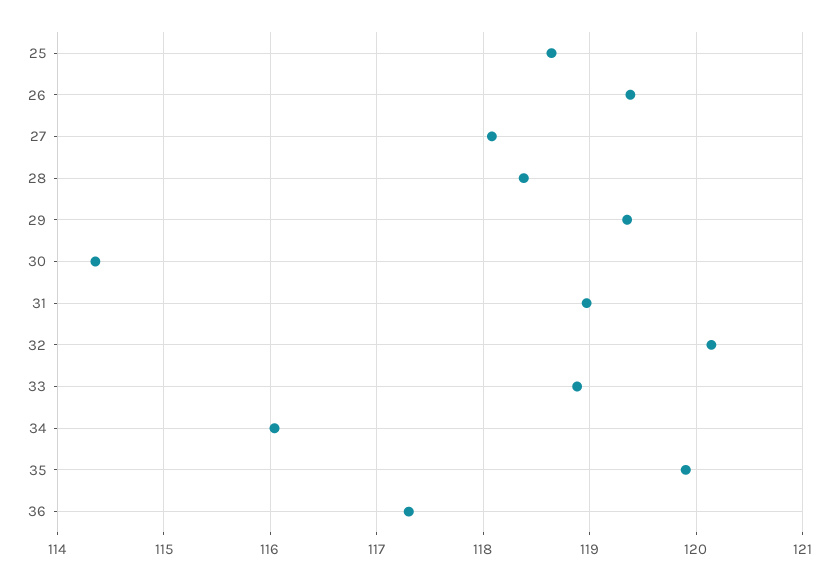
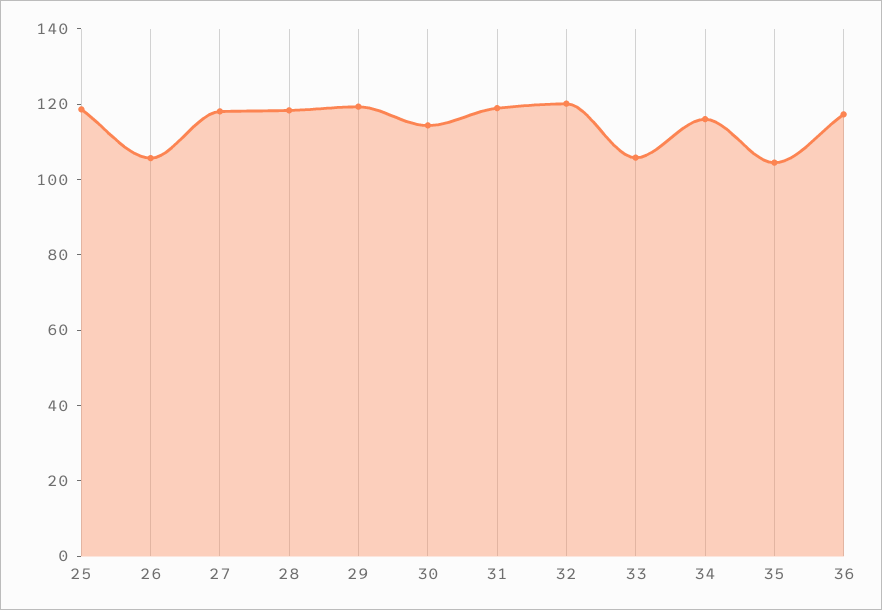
26: 119.4 -> 105
33: 118.9 -> 105
35: 119.9 -> 105

